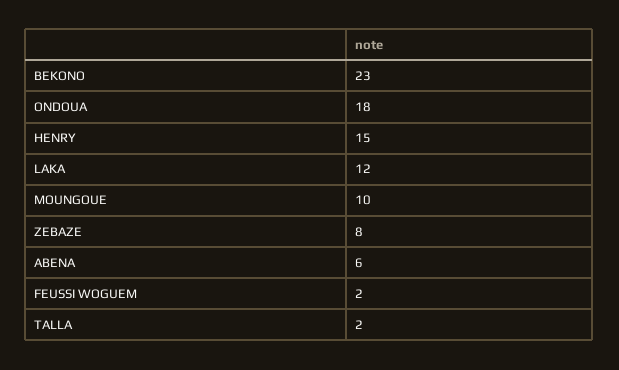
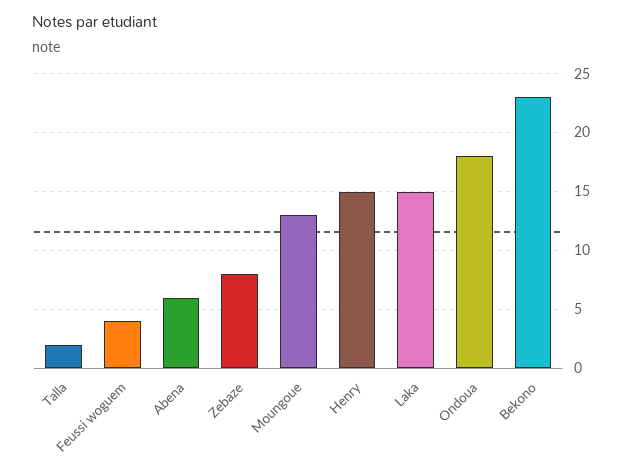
LAKA: 12 -> 15
MOUNGOUE: 10 -> 13
FEUSSI WOGUEM: 2 -> 4

